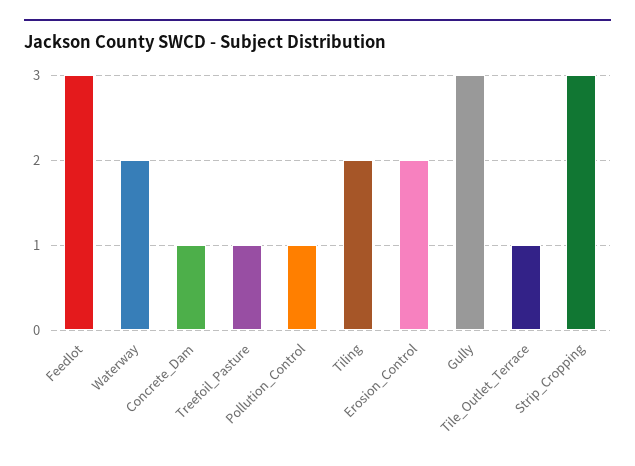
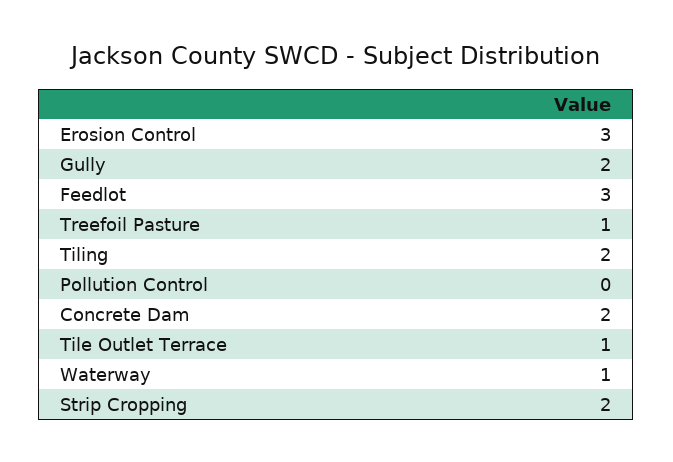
Waterway: 2 -> 1
Concrete_Dam: 1 -> 2
Pollution_Control: 1 -> 0
Erosion_Control: 2 -> 3
Gully: 3 -> 2
Strip_Cropping: 3 -> 2

